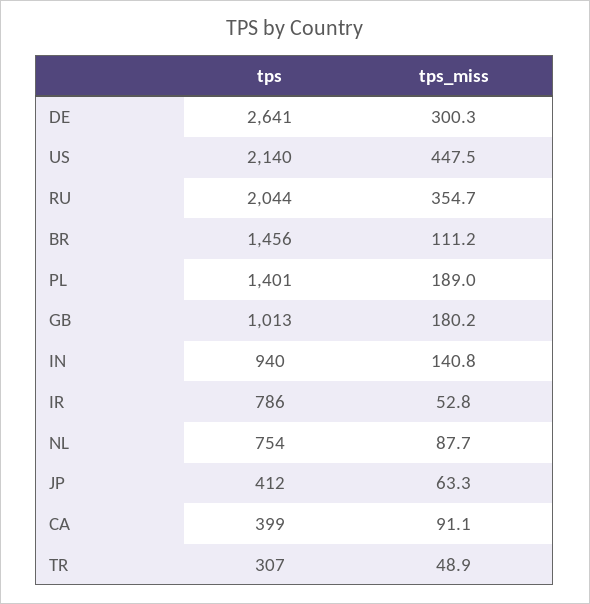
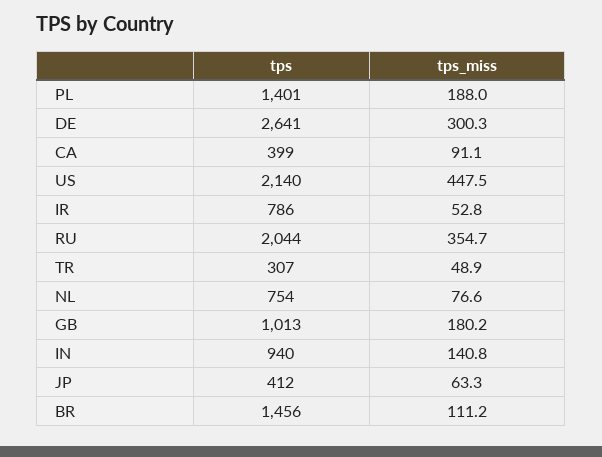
tps_miss, PL: 189 -> 188
tps_miss, NL: 87.7 -> 76.6

